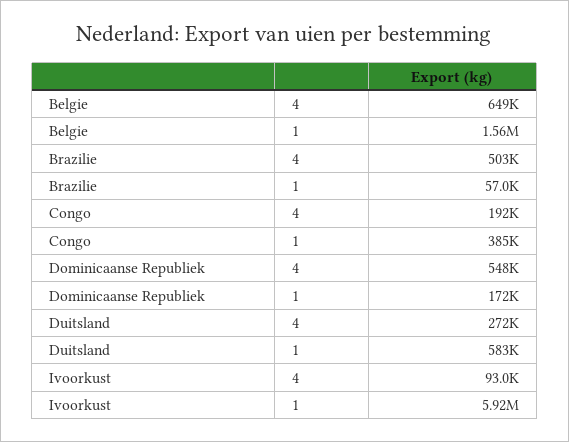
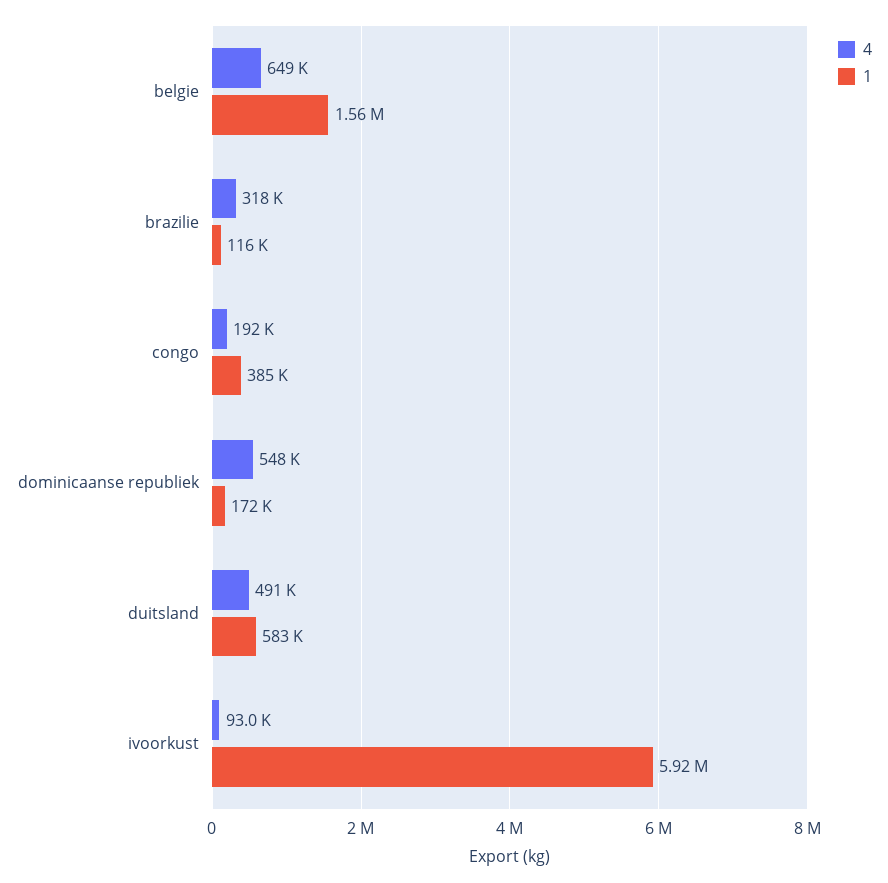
4, Brazilie: 503000 -> 318000
1, Brazilie: 57000 -> 116000
4, Duitsland: 272000 -> 491000

